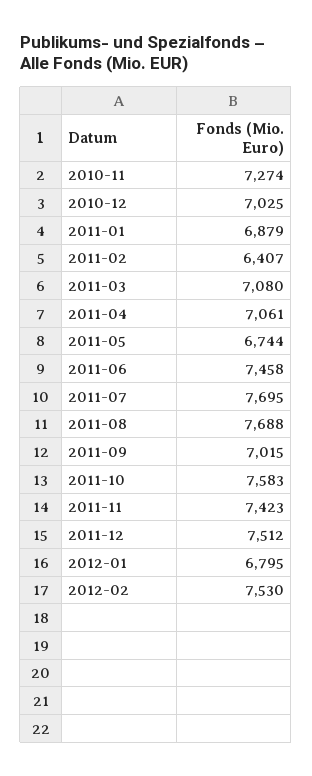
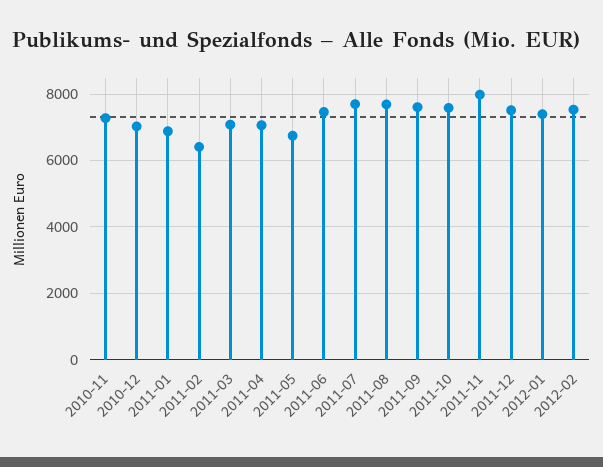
2011-09: 7015 -> 7600
2011-11: 7423 -> 8000
2012-01: 6795 -> 7400

